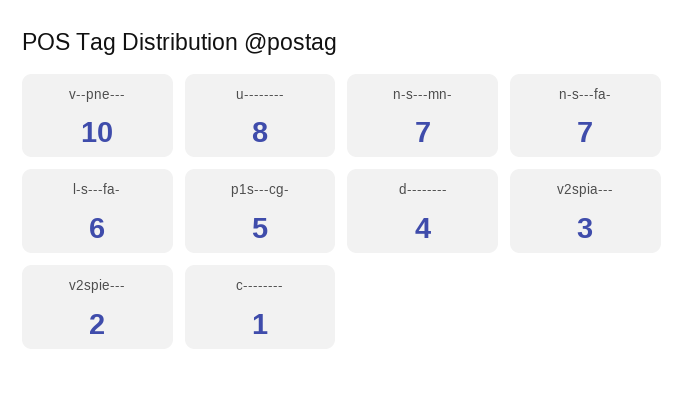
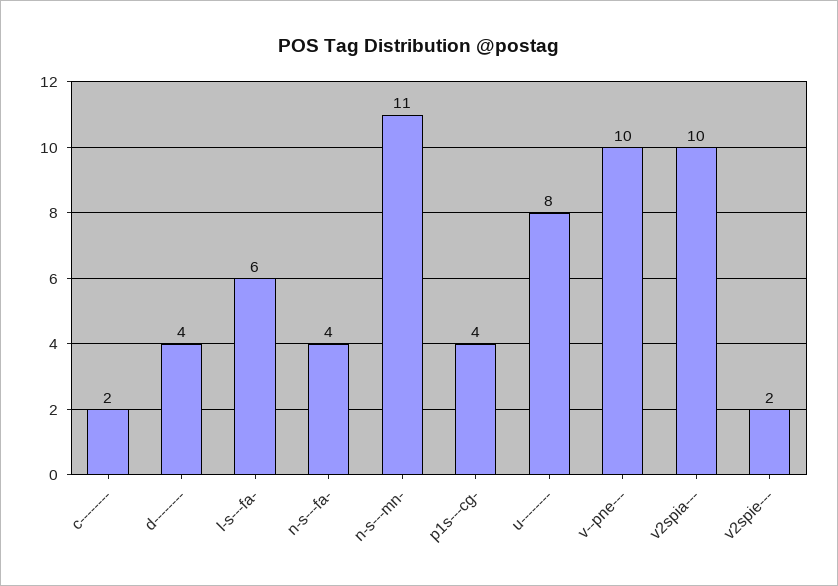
n-s---mn-: 7 -> 11
n-s---fa-: 7 -> 4
p1s---cg-: 5 -> 4
v2spia---: 3 -> 10
c--------: 1 -> 2

